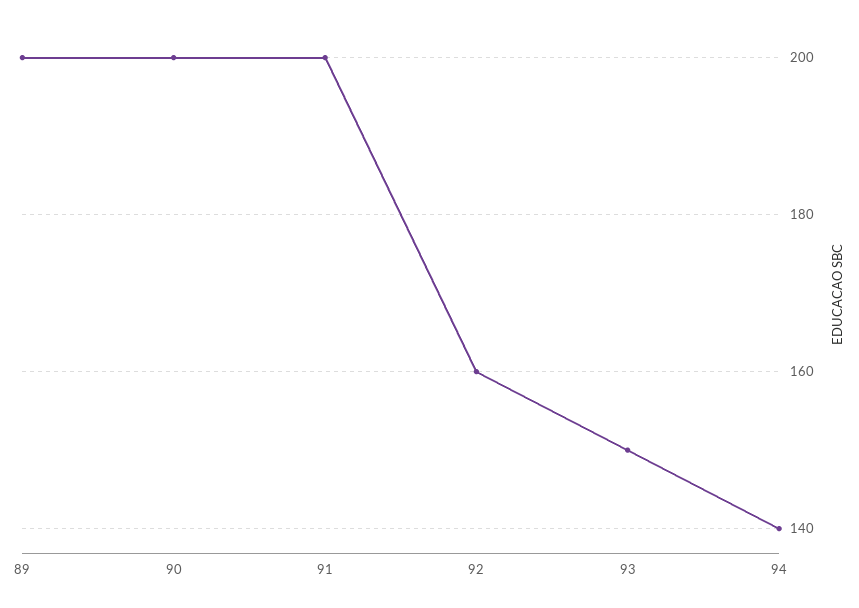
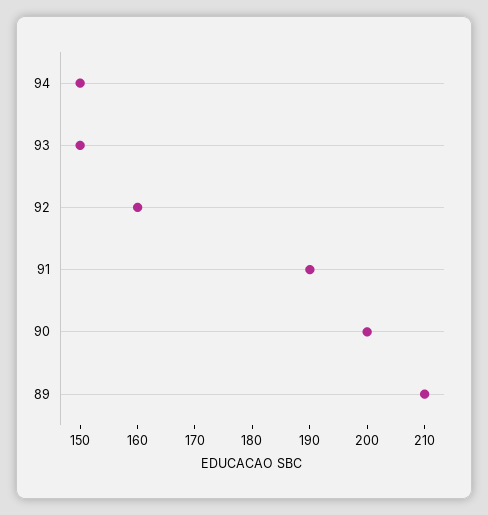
89: 200 -> 210
91: 200 -> 190
94: 140 -> 150

